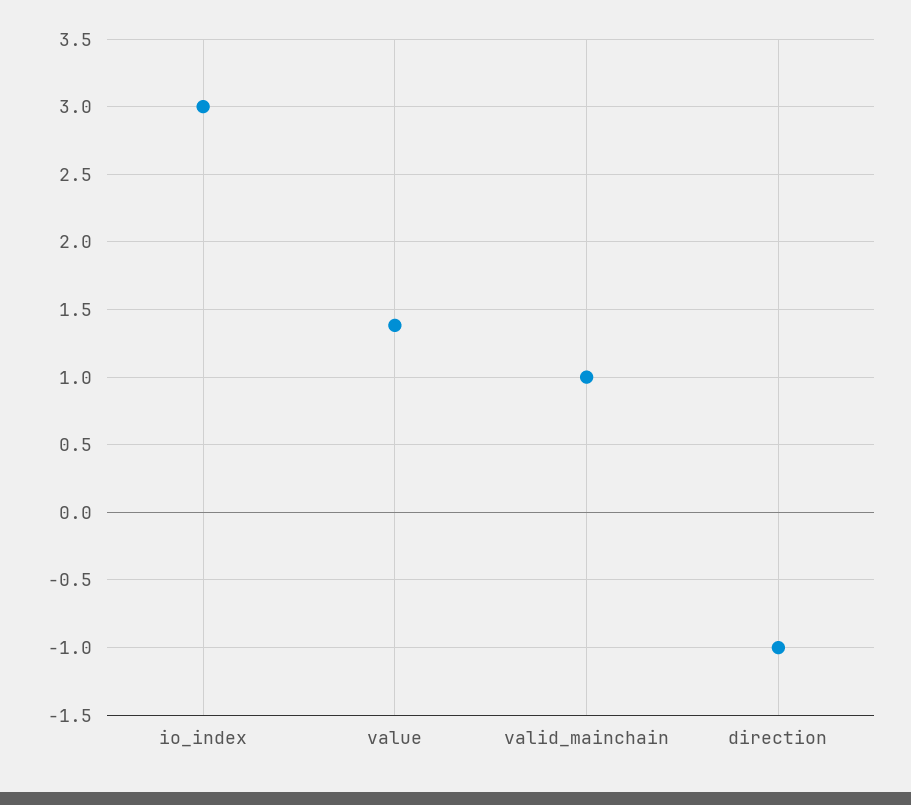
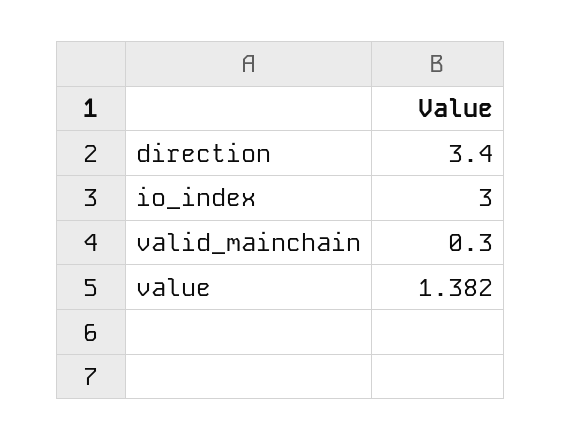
valid_mainchain: 1 -> 0.3
direction: -1 -> 3.4

